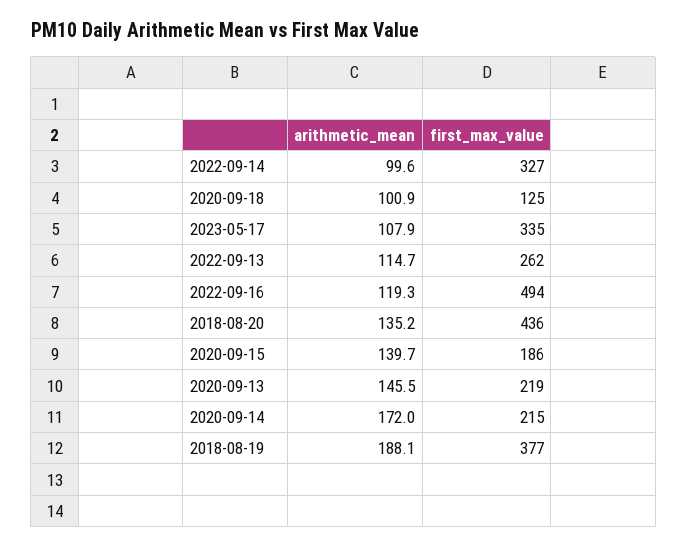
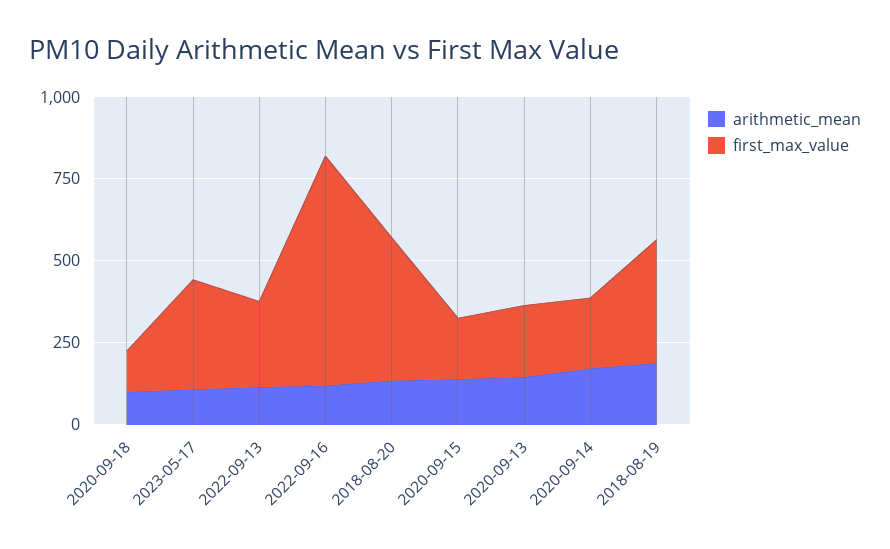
arithmetic_mean, 2022-09-14: 99.6 -> none
first_max_value, 2022-09-14: 327 -> none
first_max_value, 2022-09-16: 494 -> 700

